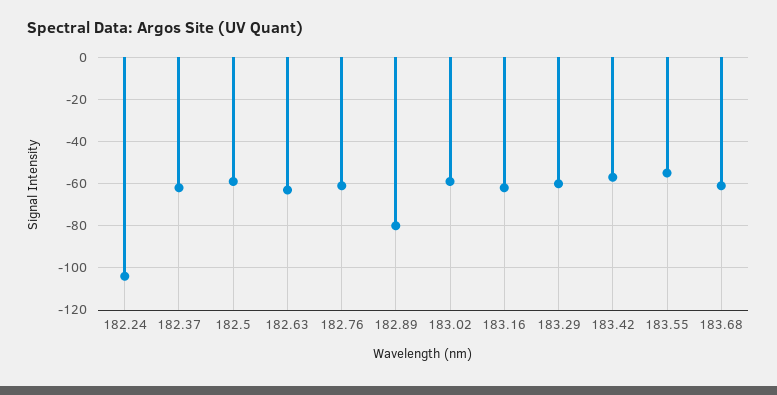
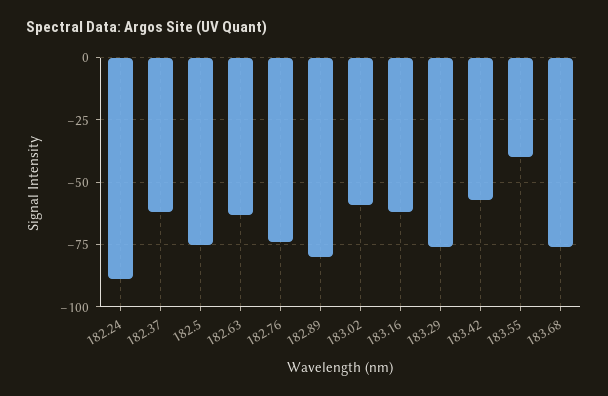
182.24: -105 -> -90
182.5: -60 -> -75
182.76: -60 -> -75
183.29: -60 -> -75
183.55: -55 -> -40
183.68: -60 -> -75

